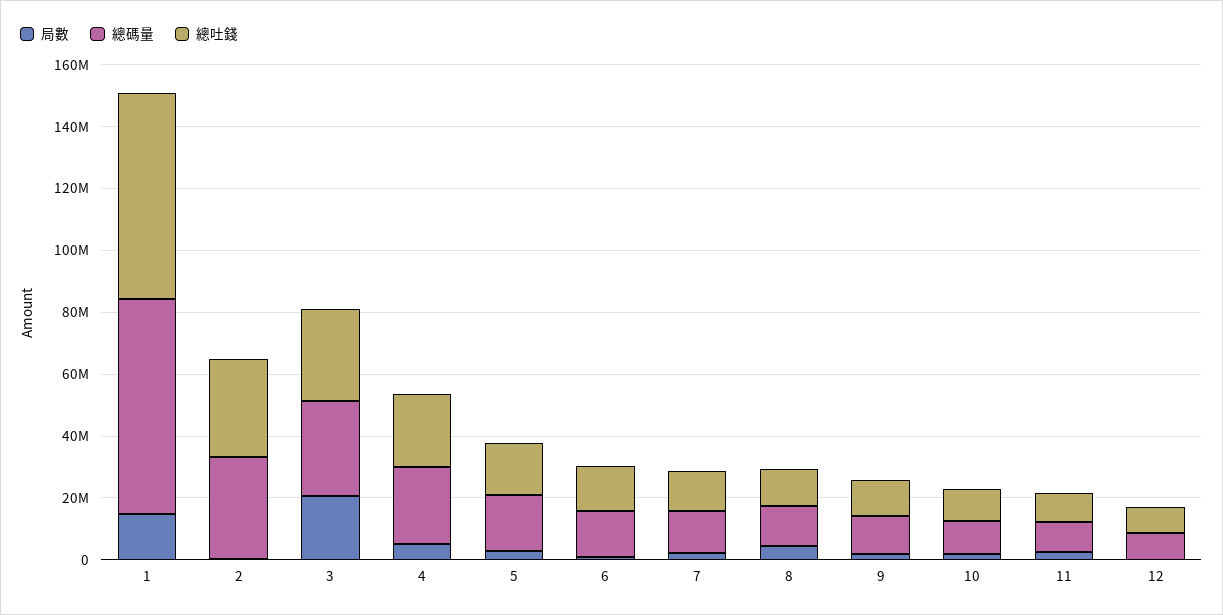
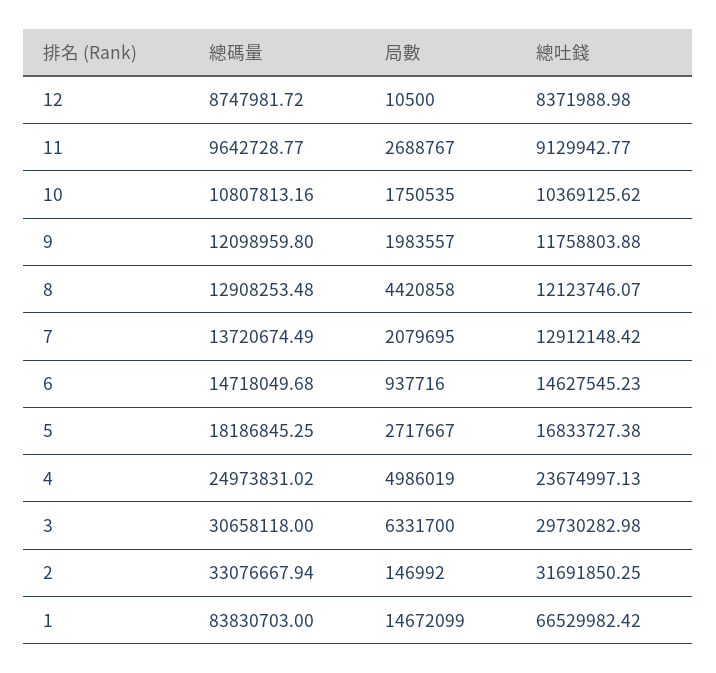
總碼量, 1: 70000000 -> 83830703
局數, 3: 20000000 -> 6331700

